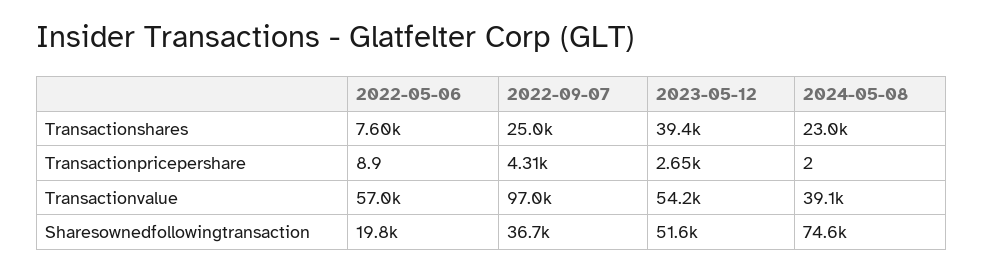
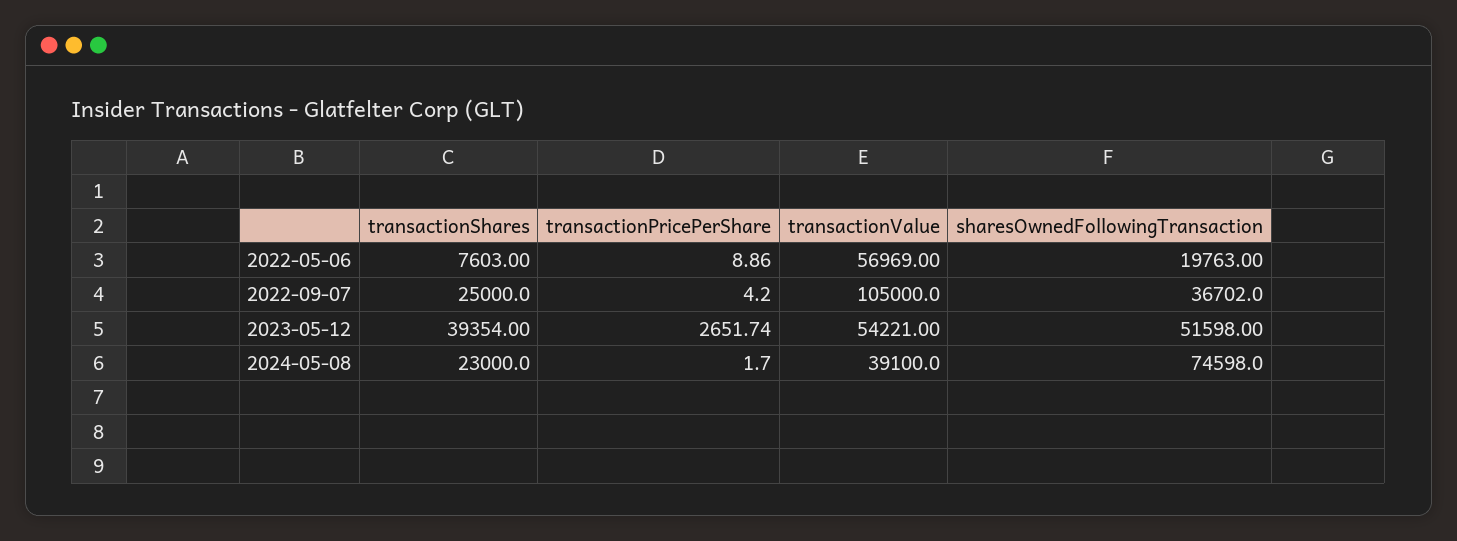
2022-09-07, Transactionpricepershare: 4310 -> 4.2
2022-09-07, Transactionvalue: 97000 -> 105000

